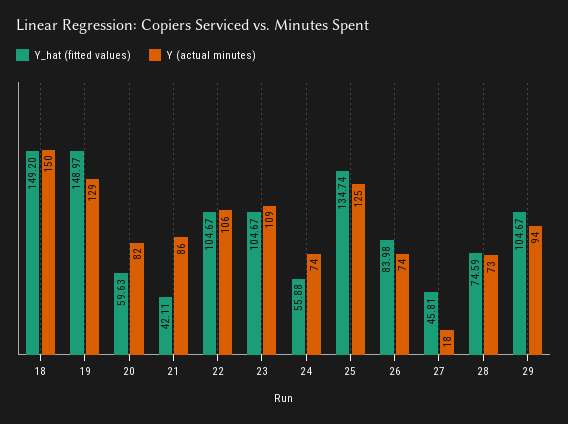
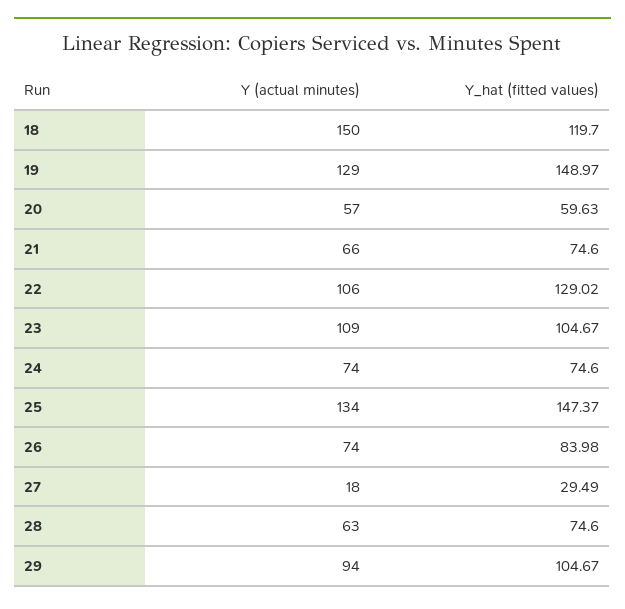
Y_hat (fitted values), 18: 149.2 -> 119.7
Y (actual minutes), 20: 82 -> 57
Y_hat (fitted values), 21: 42.11 -> 74.6
Y (actual minutes), 21: 86 -> 66
Y_hat (fitted values), 22: 104.67 -> 129.02
Y_hat (fitted values), 24: 55.88 -> 74.6
Y_hat (fitted values), 25: 134.74 -> 147.37
Y (actual minutes), 25: 125 -> 134
Y_hat (fitted values), 27: 45.81 -> 29.49
Y_hat (fitted values), 28: 74.59 -> 74.6
Y (actual minutes), 28: 73 -> 63

